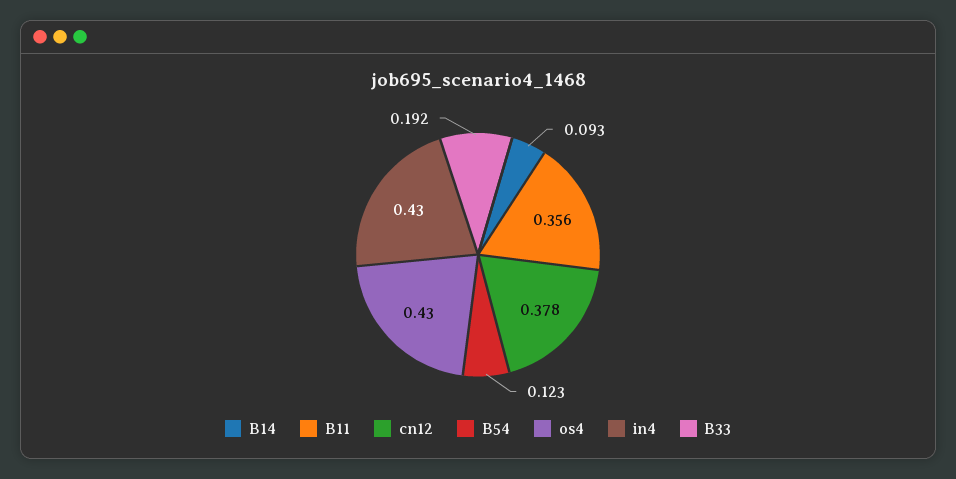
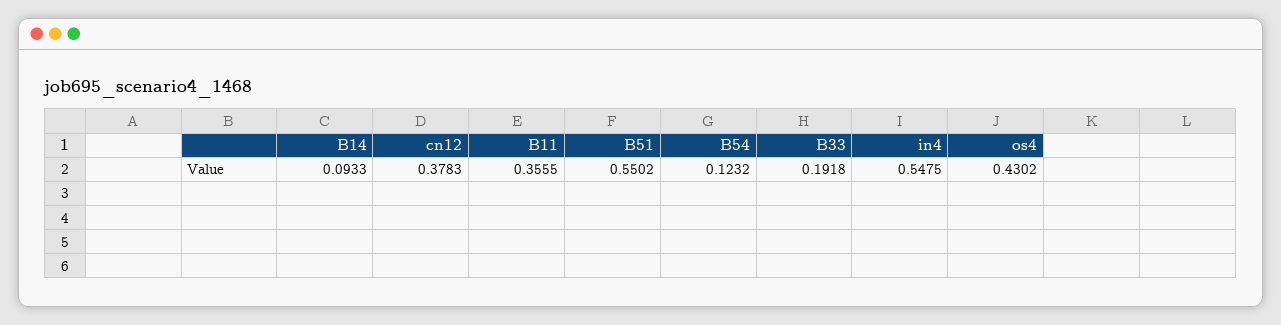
in4: 0.43 -> 0.5475
B51: none -> 0.5502

